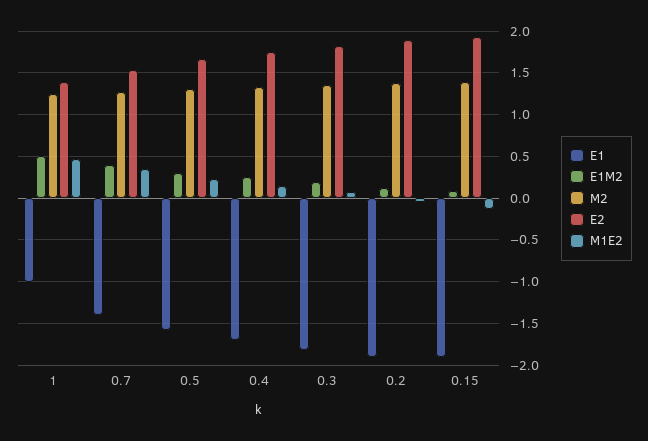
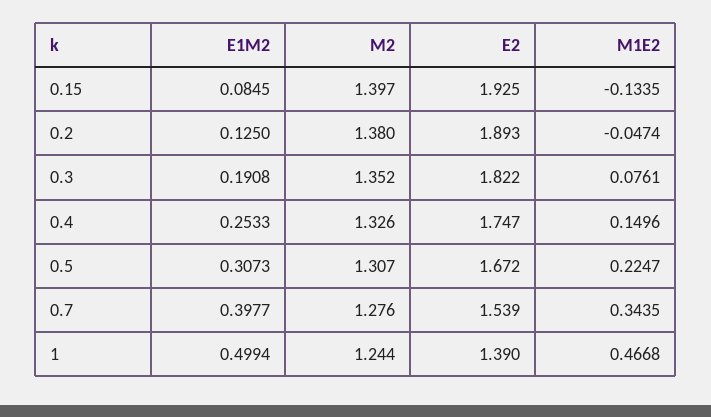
E1, 1: -1 -> none
E1, 0.7: -1.4 -> none
E1, 0.5: -1.6 -> none
E1, 0.4: -1.7 -> none
E1, 0.3: -1.8 -> none
E1, 0.2: -1.9 -> none
E1, 0.15: -1.9 -> none

